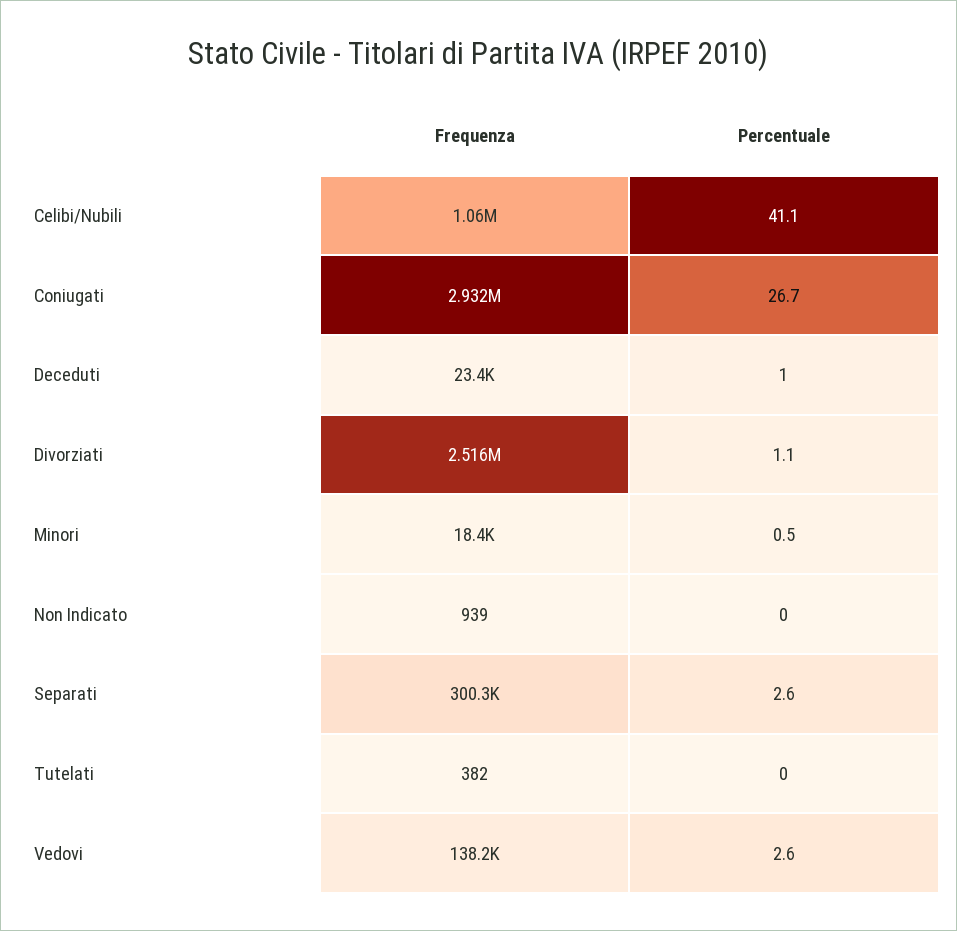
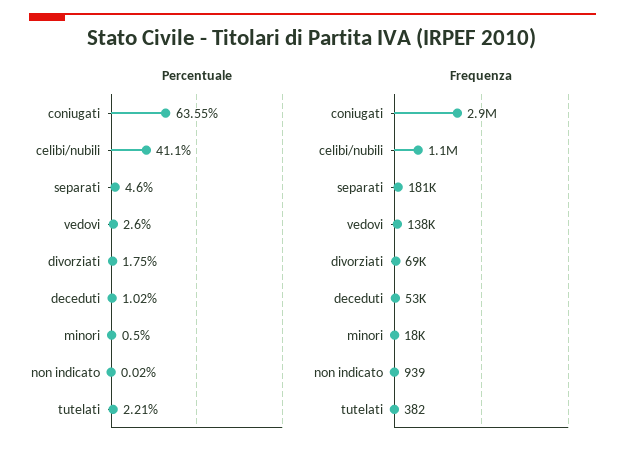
Percentuale, Coniugati: 26.7 -> 63.55
Frequenza, Deceduti: 23400 -> 53000
Frequenza, Divorziati: 2516000 -> 69000
Percentuale, Divorziati: 1.1 -> 1.75
Frequenza, Separati: 300300 -> 181000
Percentuale, Separati: 2.6 -> 4.6
Percentuale, Tutelati: 0 -> 2.21

